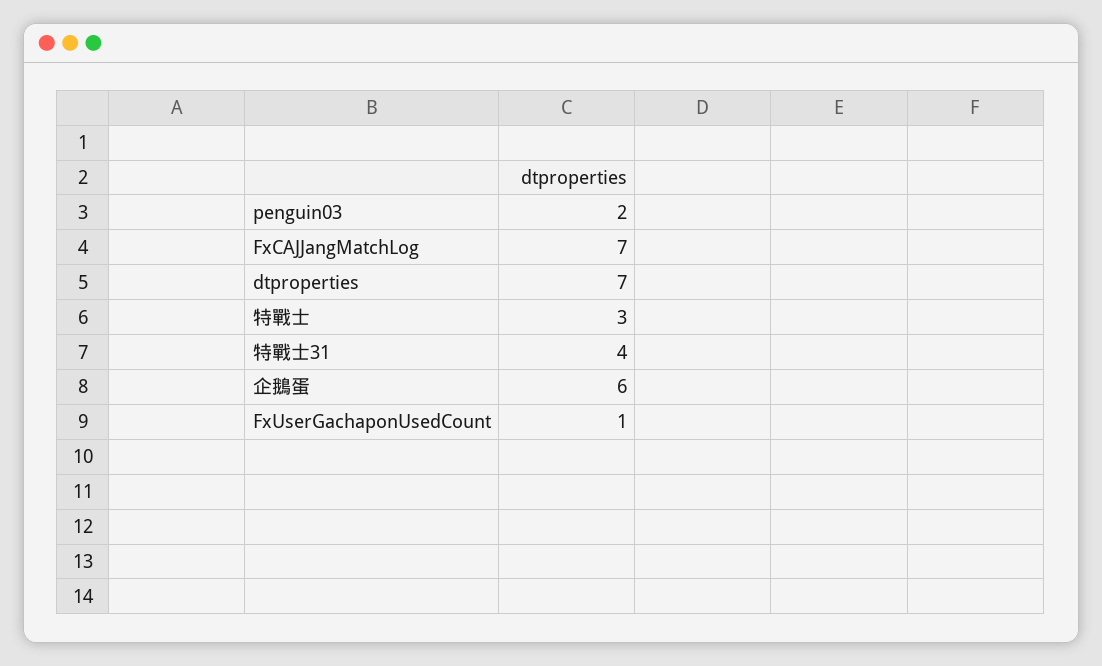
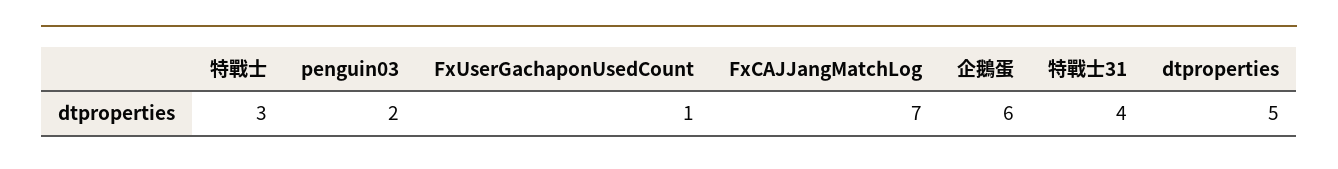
dtproperties: 7 -> 5

